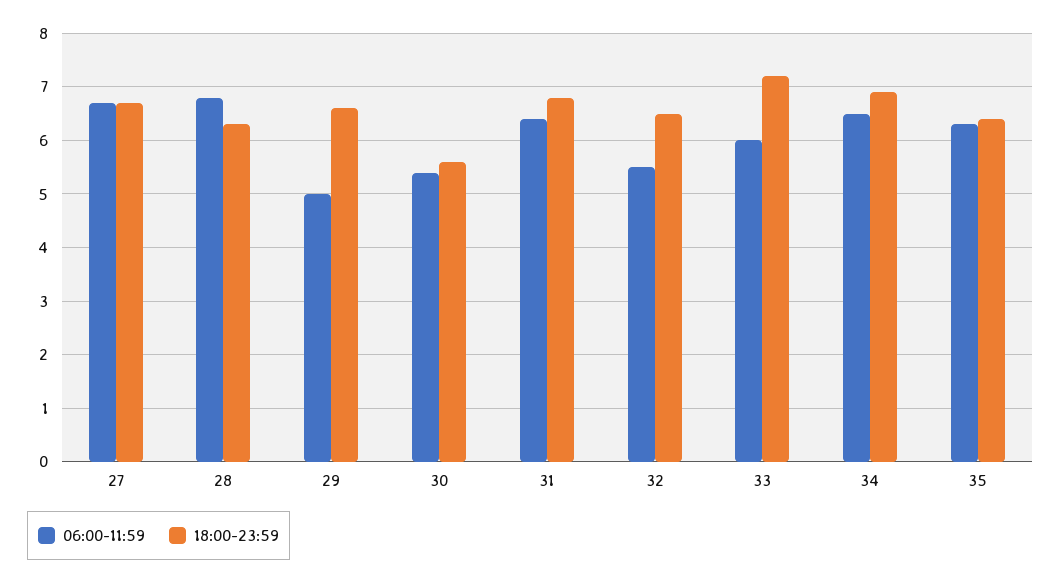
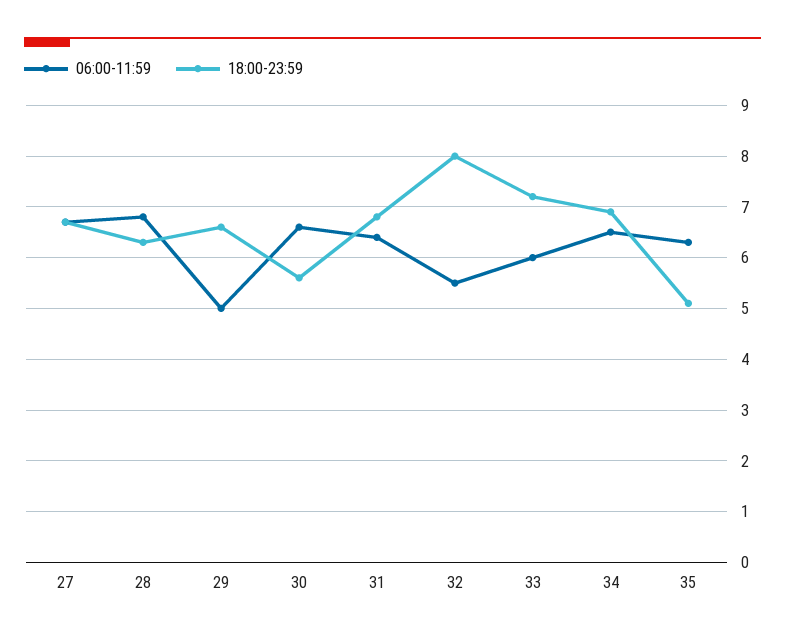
06:00-11:59, 30: 5.5 -> 6.5
18:00-23:59, 32: 6.5 -> 8
18:00-23:59, 35: 6.5 -> 5

